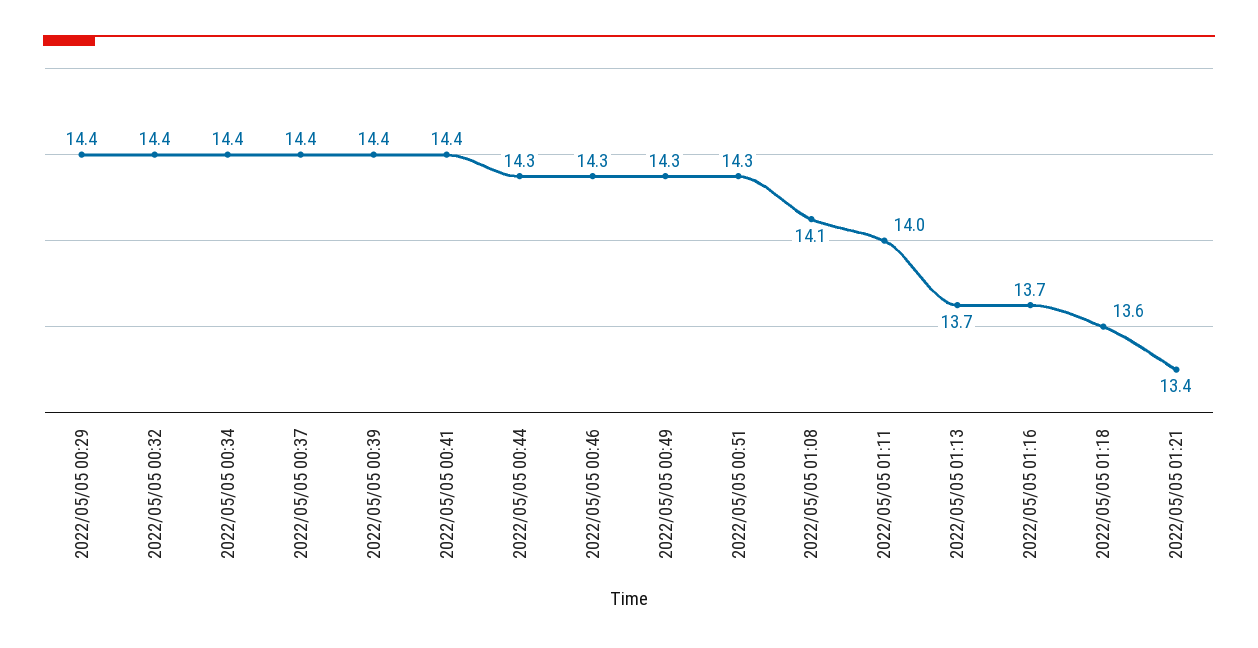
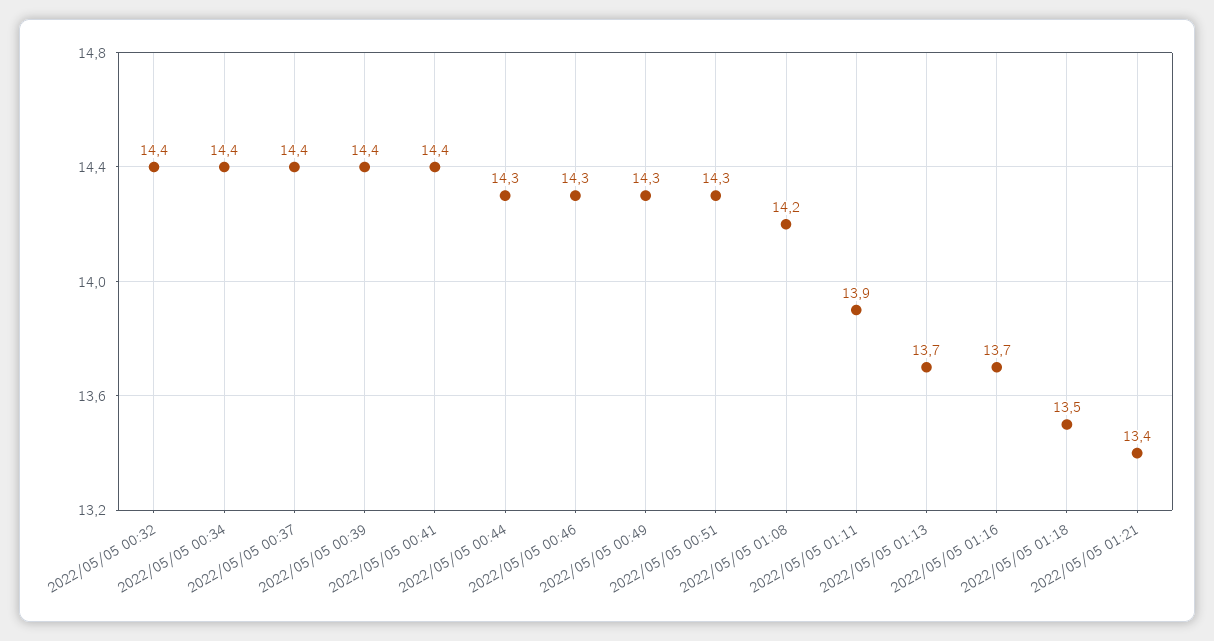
2022/05/05 00:29: 14.4 -> none
2022/05/05 01:08: 14.1 -> 14.2
2022/05/05 01:11: 14 -> 13.9
2022/05/05 01:18: 13.6 -> 13.5

